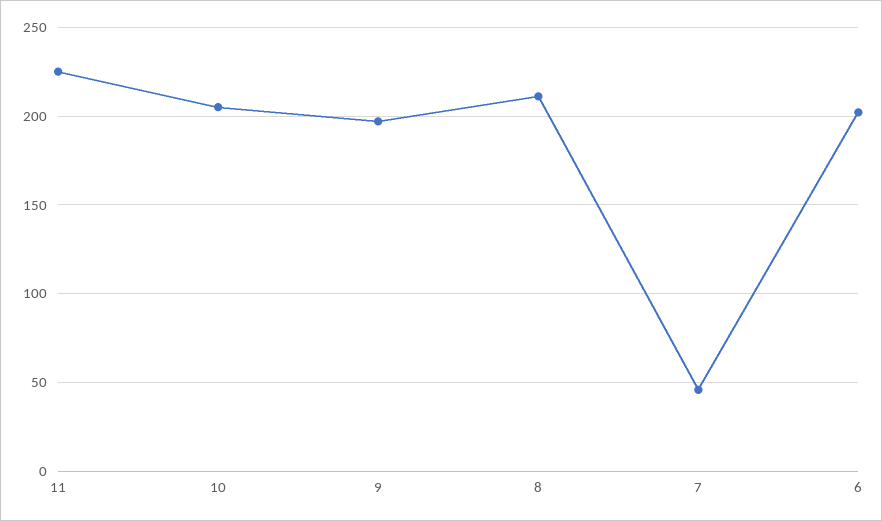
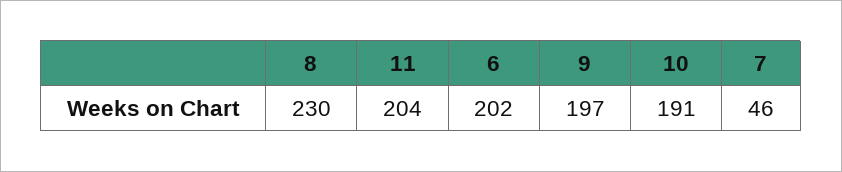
11: 225 -> 204
10: 205 -> 191
8: 210 -> 230

